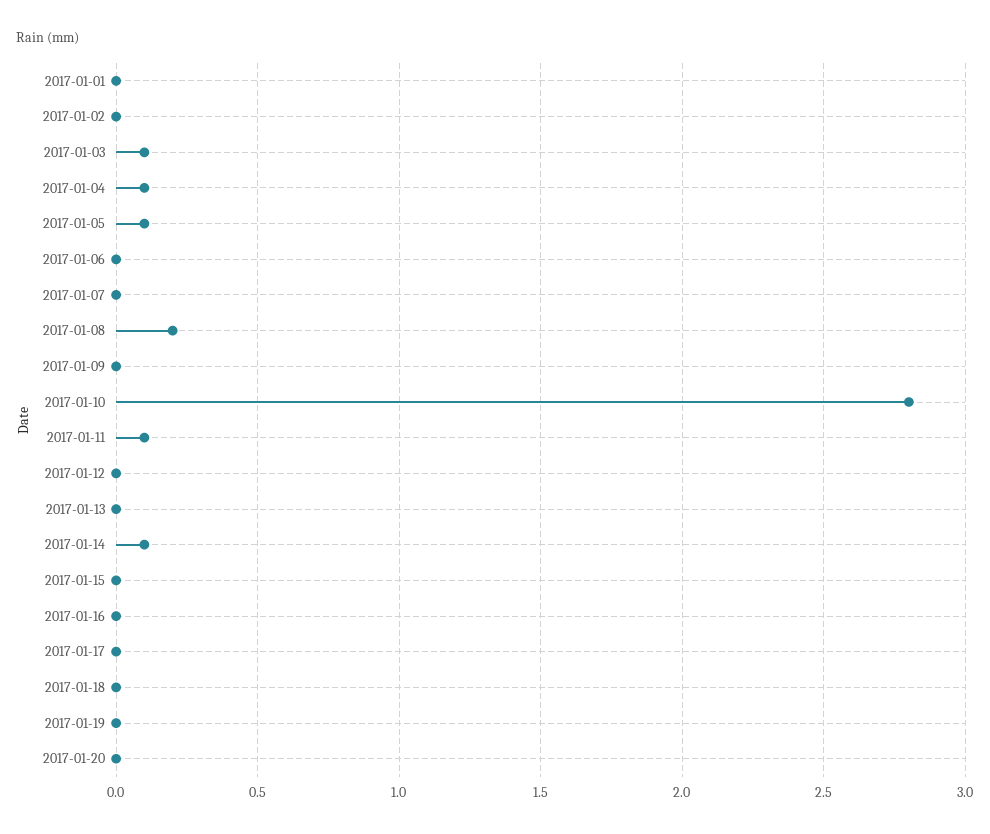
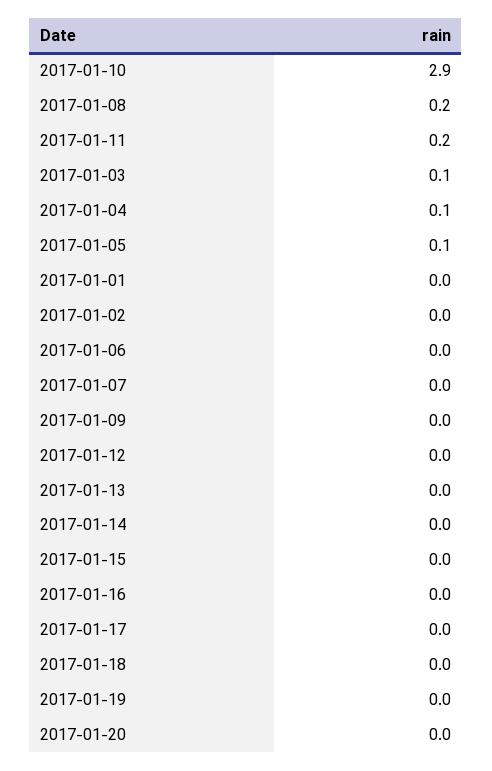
2017-01-10: 2.8 -> 2.9
2017-01-11: 0.1 -> 0.2
2017-01-14: 0.1 -> 0

